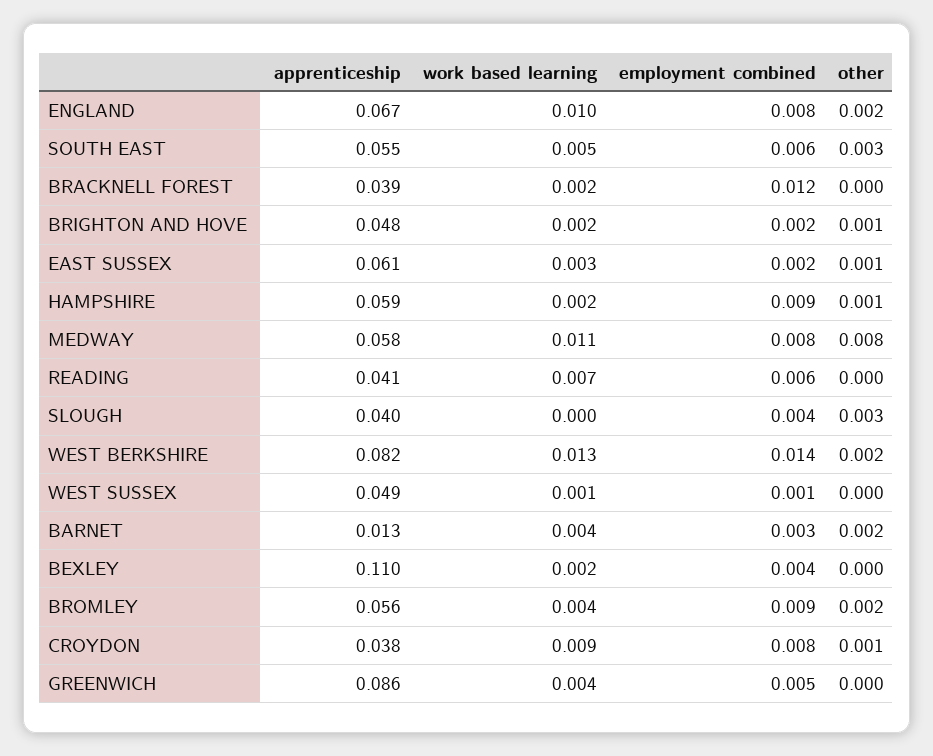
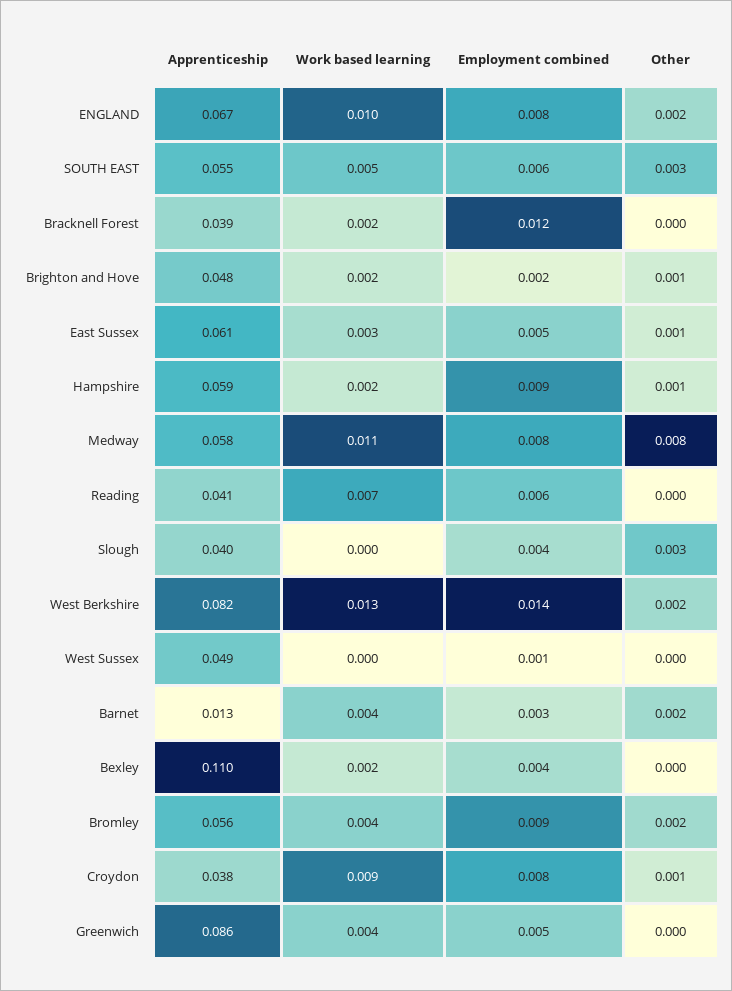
employment combined, EAST SUSSEX: 0.002 -> 0.005
work based learning, WEST SUSSEX: 0.001 -> 0

